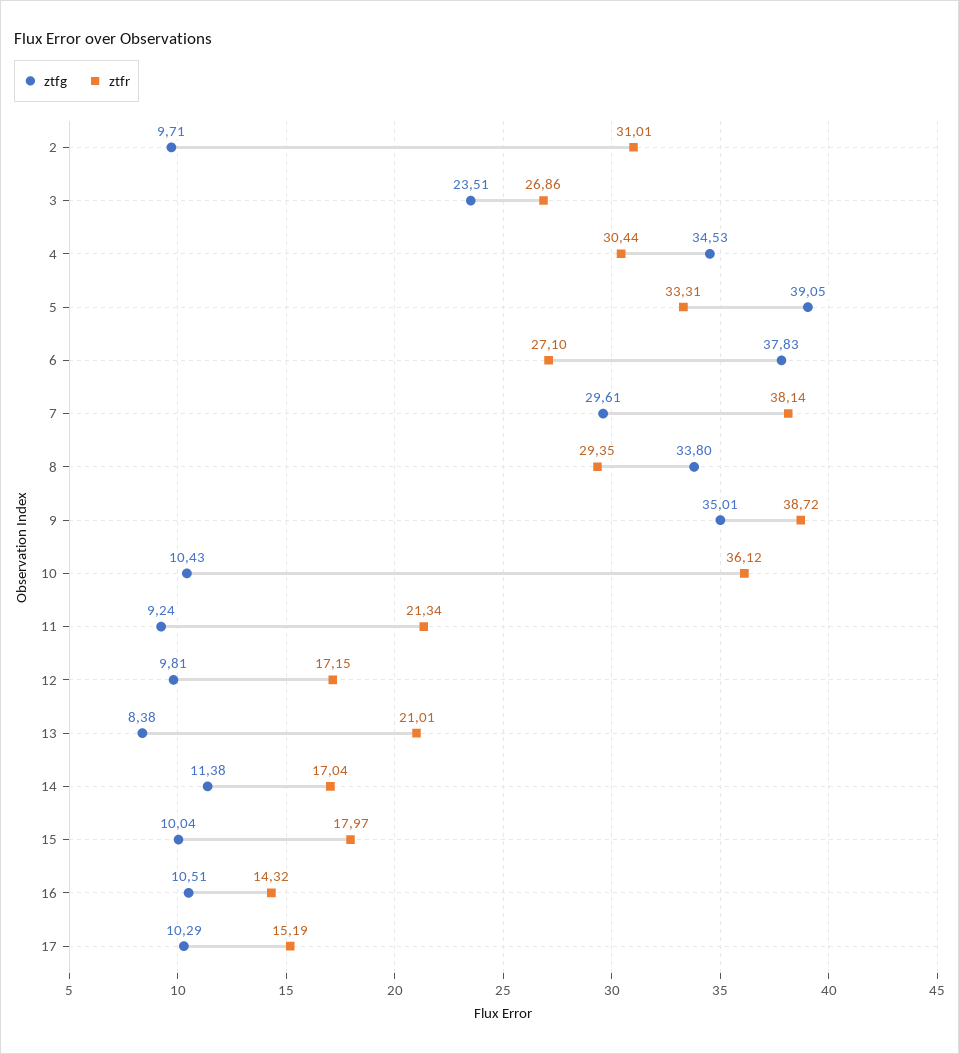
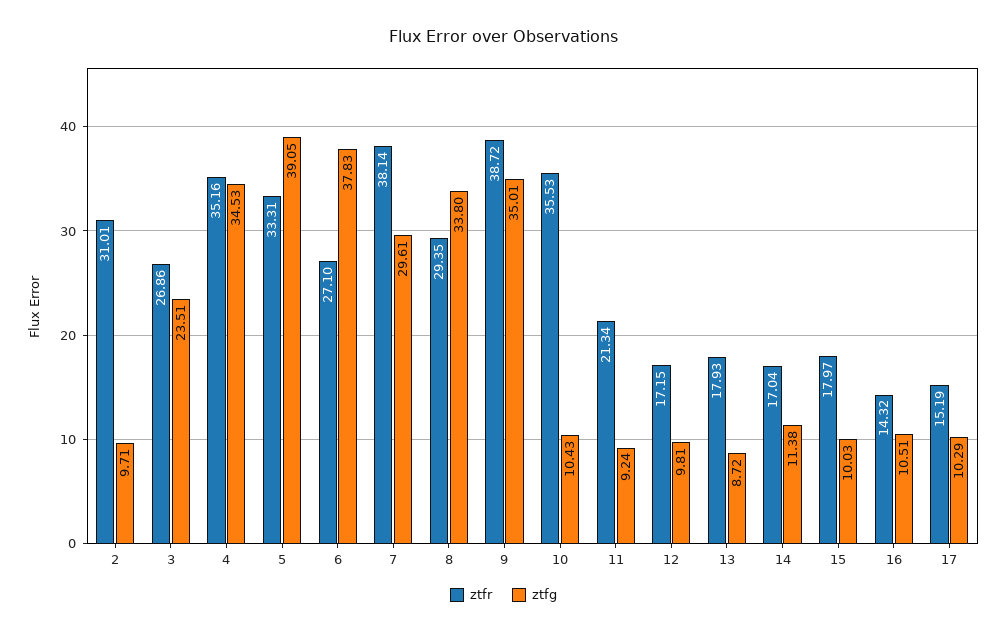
ztfr, 4: 30.44 -> 35.16
ztfr, 10: 36.12 -> 35.53
ztfg, 13: 8.38 -> 8.72
ztfr, 13: 21.01 -> 17.93
ztfg, 15: 10.04 -> 10.03

